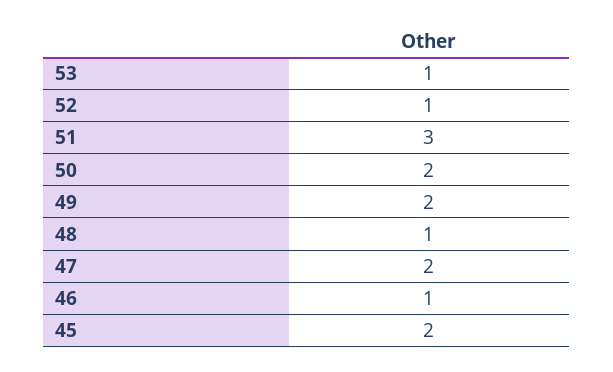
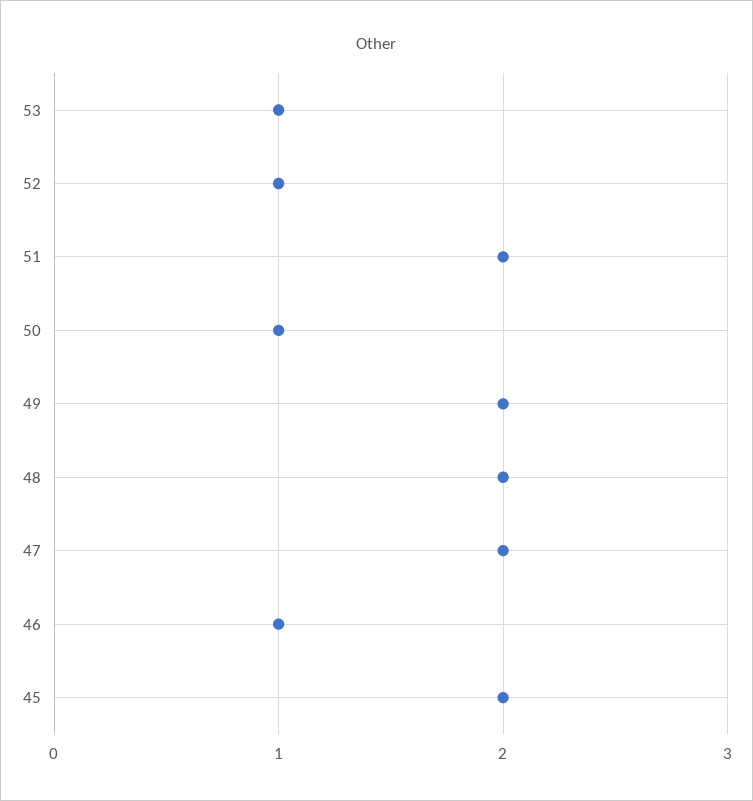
51: 3 -> 2
50: 2 -> 1
48: 1 -> 2

